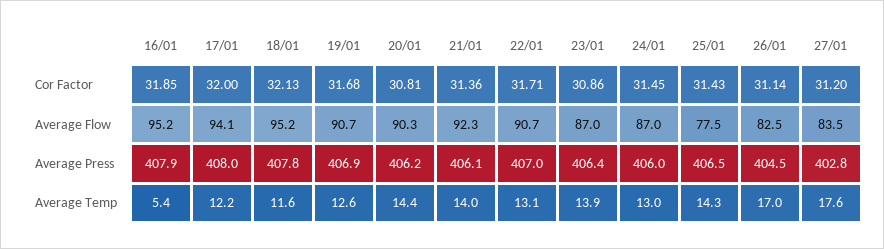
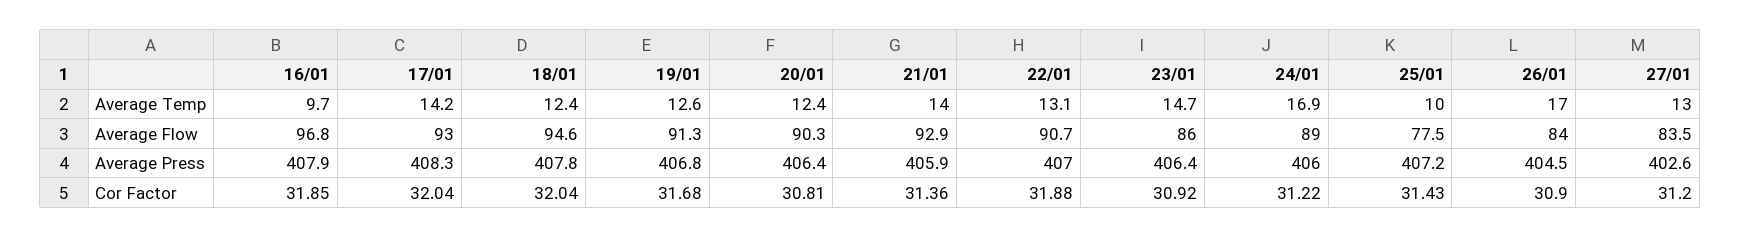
17/01, Cor Factor: 32 -> 32.04
18/01, Cor Factor: 32.13 -> 32.04
22/01, Cor Factor: 31.71 -> 31.88
23/01, Cor Factor: 30.86 -> 30.92
24/01, Cor Factor: 31.45 -> 31.22
26/01, Cor Factor: 31.14 -> 30.9
16/01, Average Flow: 95.2 -> 96.8
17/01, Average Flow: 94.1 -> 93
18/01, Average Flow: 95.2 -> 94.6
19/01, Average Flow: 90.7 -> 91.3
21/01, Average Flow: 92.3 -> 92.9
23/01, Average Flow: 87 -> 86
24/01, Average Flow: 87 -> 89
26/01, Average Flow: 82.5 -> 84
17/01, Average Press: 408 -> 408.3
19/01, Average Press: 406.9 -> 406.8
20/01, Average Press: 406.2 -> 406.4
21/01, Average Press: 406.1 -> 405.9
25/01, Average Press: 406.5 -> 407.2
27/01, Average Press: 402.8 -> 402.6
16/01, Average Temp: 5.4 -> 9.7
17/01, Average Temp: 12.2 -> 14.2
18/01, Average Temp: 11.6 -> 12.4
20/01, Average Temp: 14.4 -> 12.4
23/01, Average Temp: 13.9 -> 14.7
24/01, Average Temp: 13 -> 16.9
25/01, Average Temp: 14.3 -> 10
27/01, Average Temp: 17.6 -> 13

